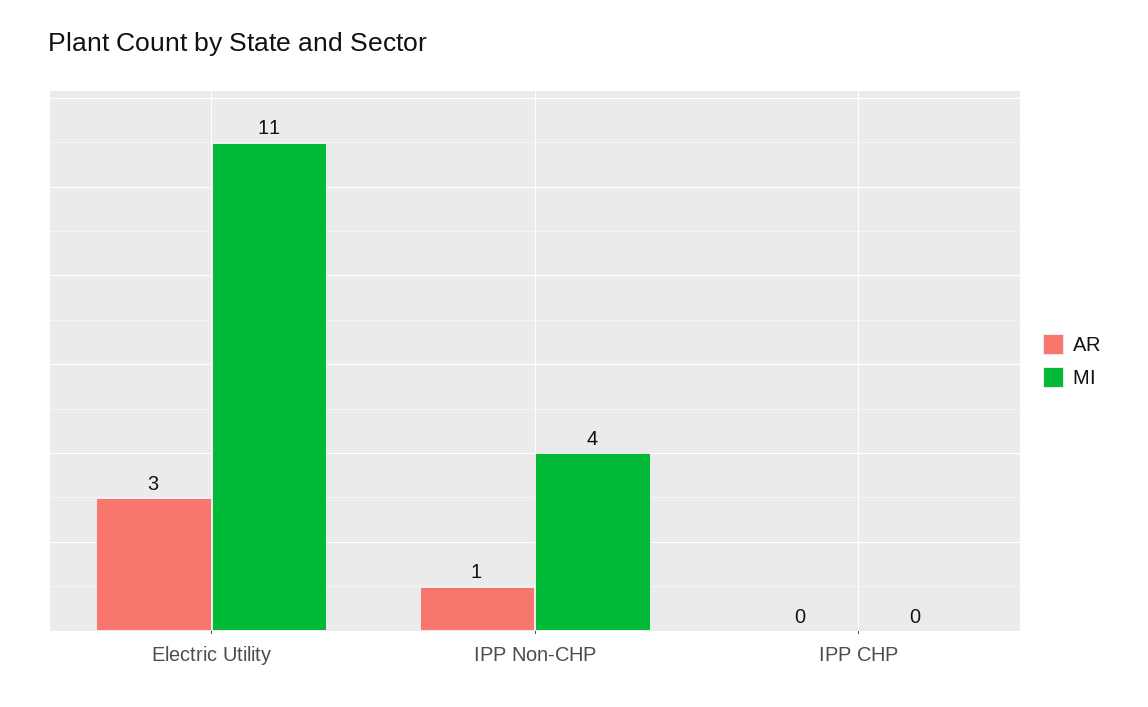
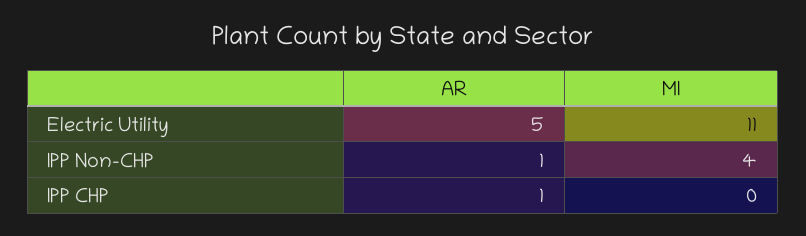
AR, Electric Utility: 3 -> 5
AR, IPP CHP: 0 -> 1

